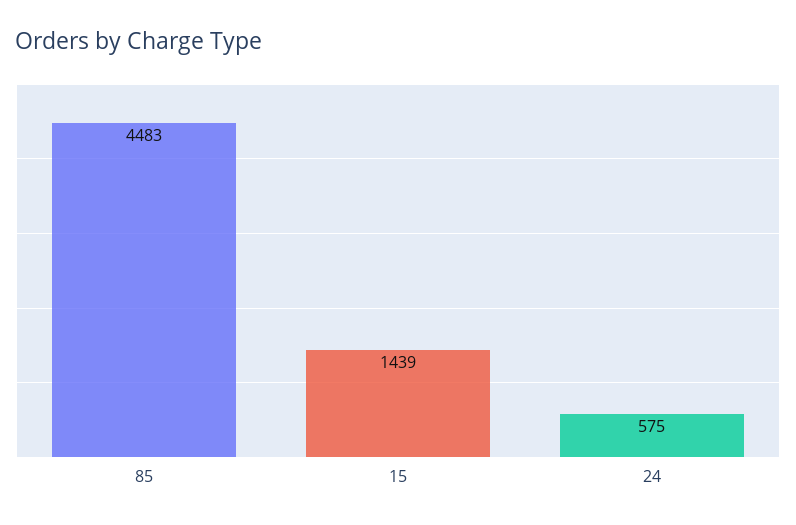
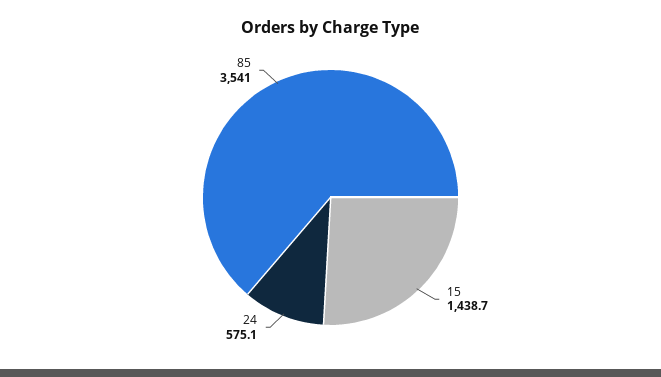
85: 4483 -> 3541

